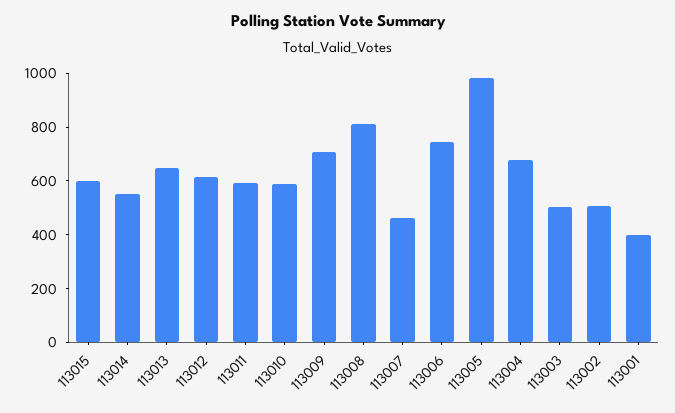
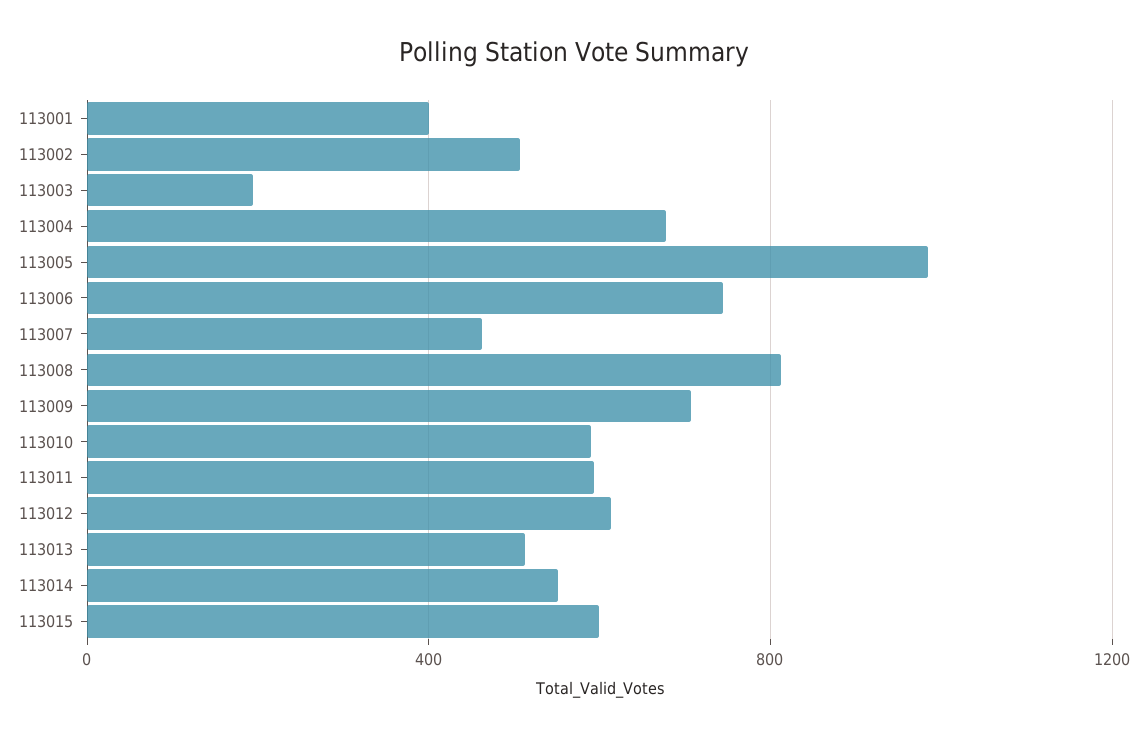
113013: 650 -> 500
113003: 500 -> 200

